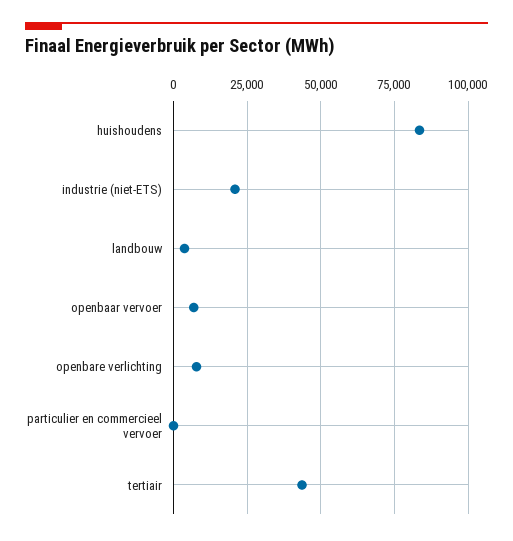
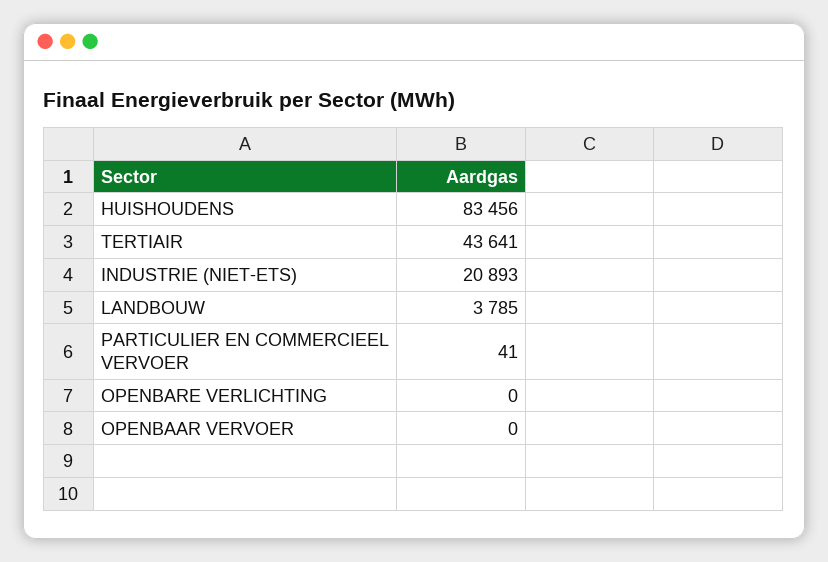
openbaar vervoer: 7500 -> 0
openbare verlichting: 7500 -> 0

